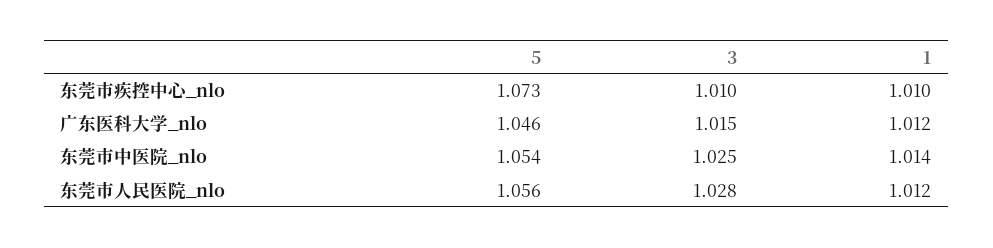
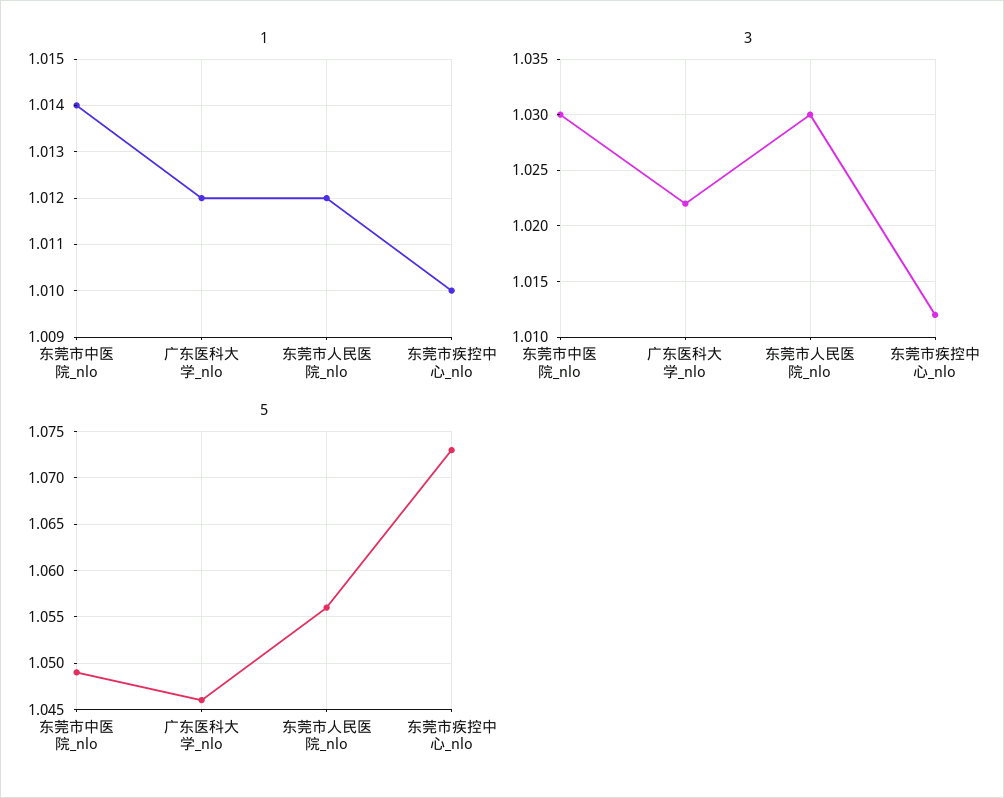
3, 东莞市疾控中心_nlo: 1.01 -> 1.012
3, 广东医科大学_nlo: 1.015 -> 1.022
5, 东莞市中医院_nlo: 1.054 -> 1.049
3, 东莞市中医院_nlo: 1.025 -> 1.03
3, 东莞市人民医院_nlo: 1.028 -> 1.03

